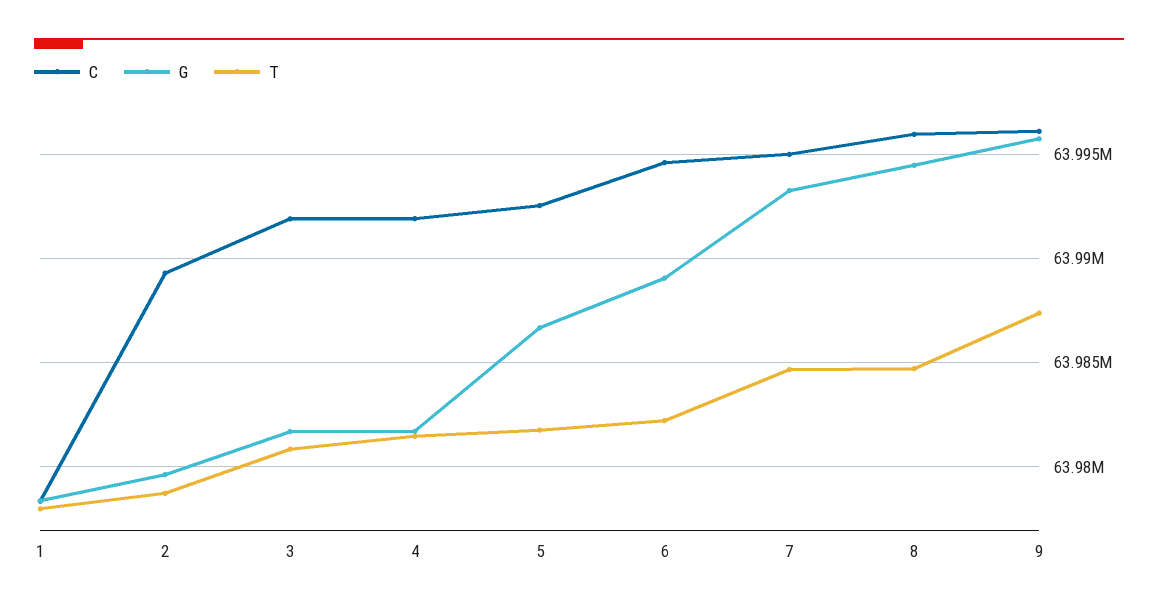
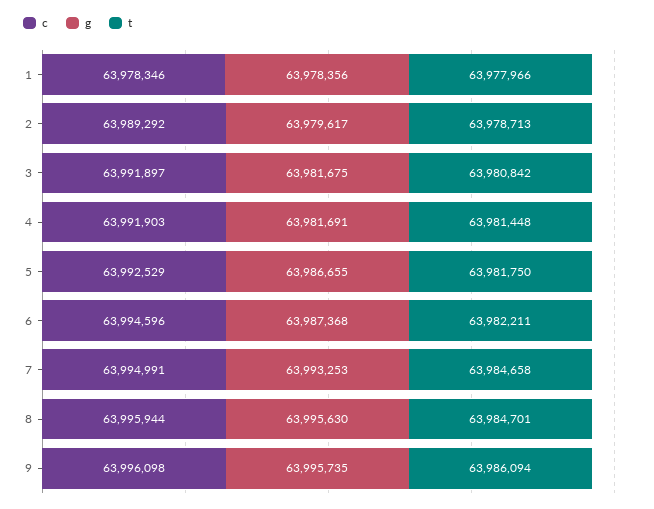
G, 6: 63989000 -> 63987368
G, 8: 63994500 -> 63995630
T, 9: 63987500 -> 63986094

